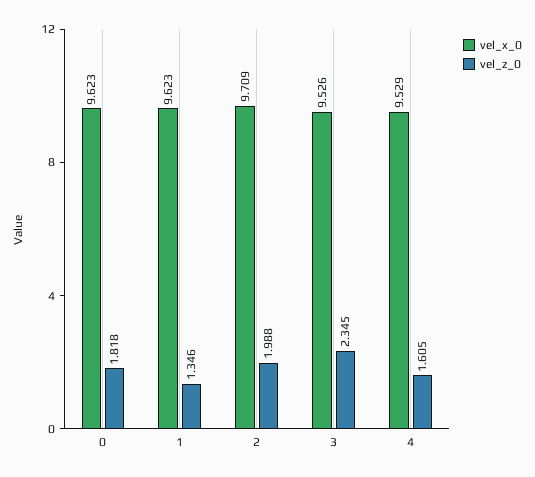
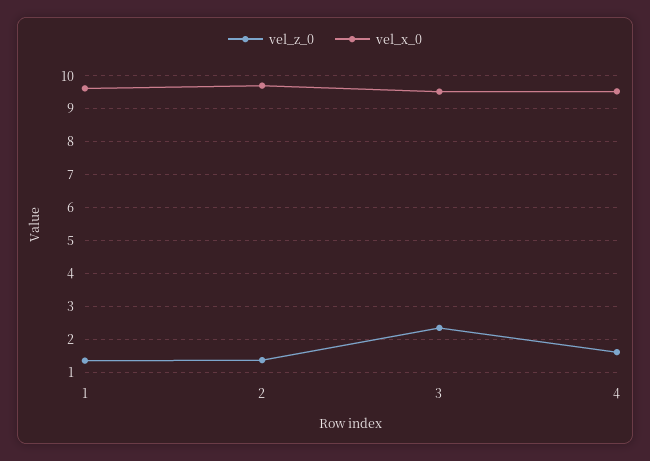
vel_x_0, 0: 9.623 -> none
vel_z_0, 0: 1.818 -> none
vel_z_0, 2: 1.988 -> 1.4

